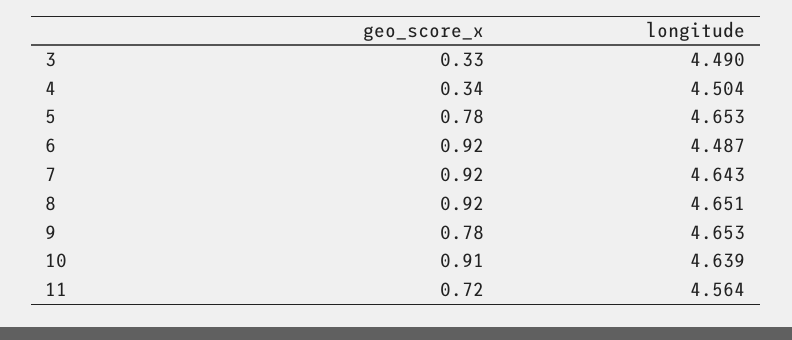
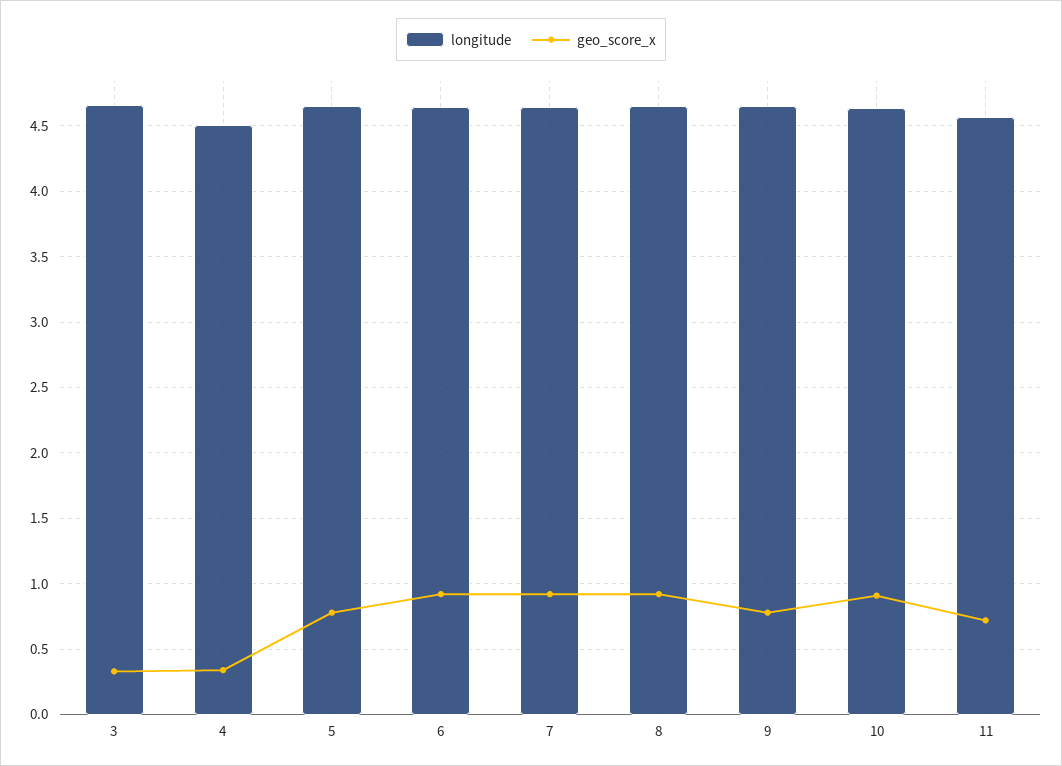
longitude, 3: 4.49 -> 4.65
longitude, 6: 4.487 -> 4.65

